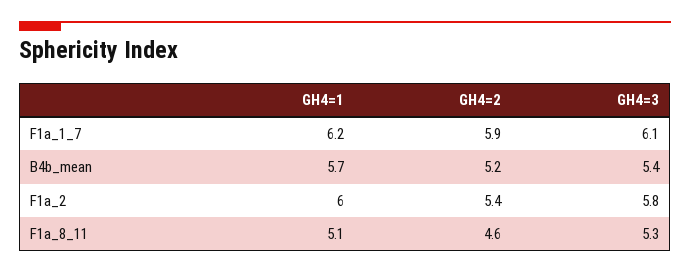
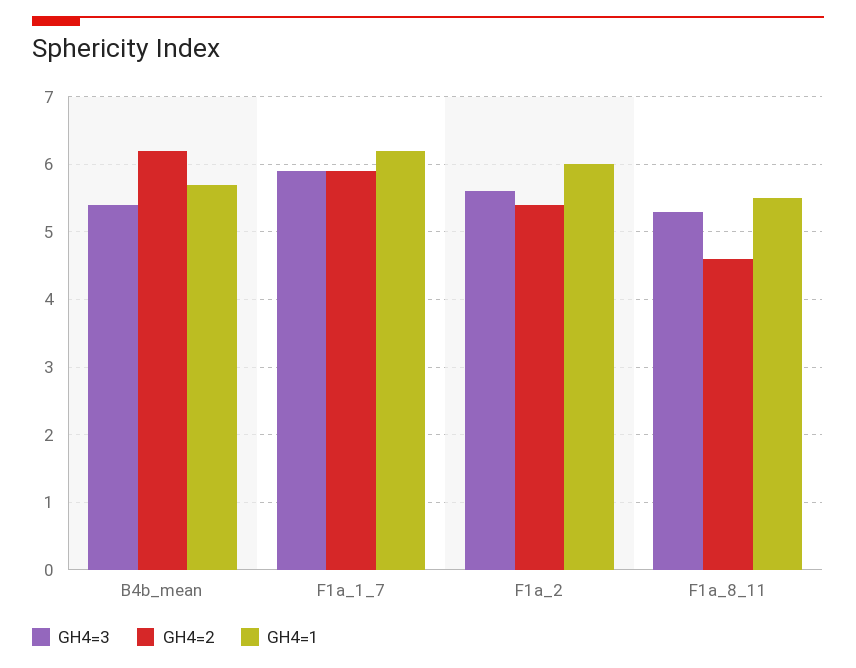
GH4=3, F1a_1_7: 6.1 -> 5.9
GH4=2, B4b_mean: 5.2 -> 6.2
GH4=3, F1a_2: 5.8 -> 5.6
GH4=1, F1a_8_11: 5.1 -> 5.5

